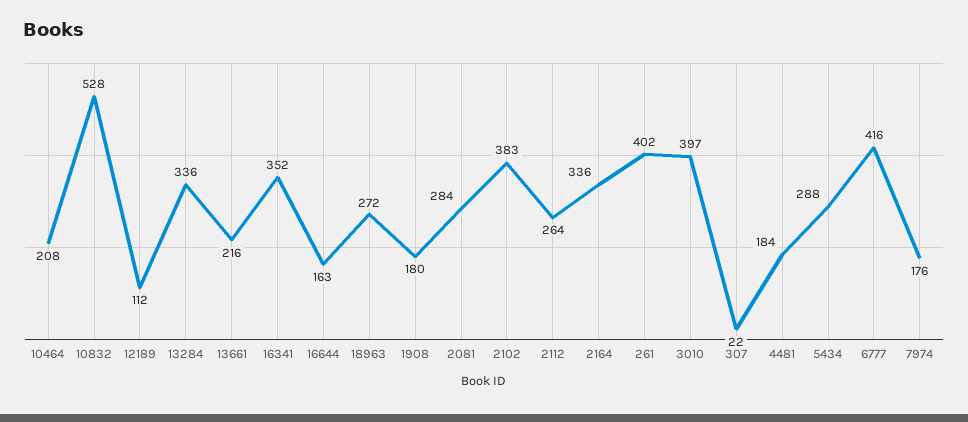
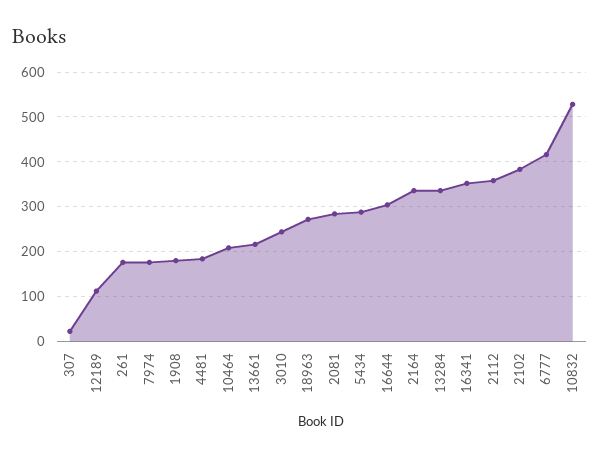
16644: 163 -> 300
2112: 264 -> 360
261: 402 -> 180
3010: 397 -> 240

